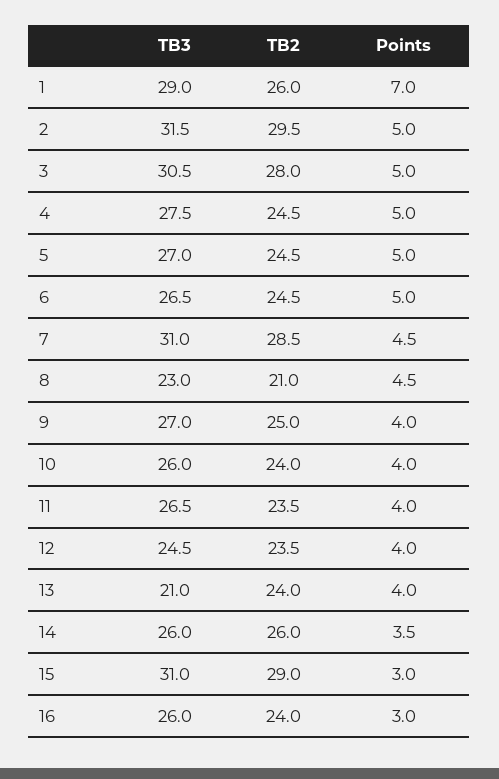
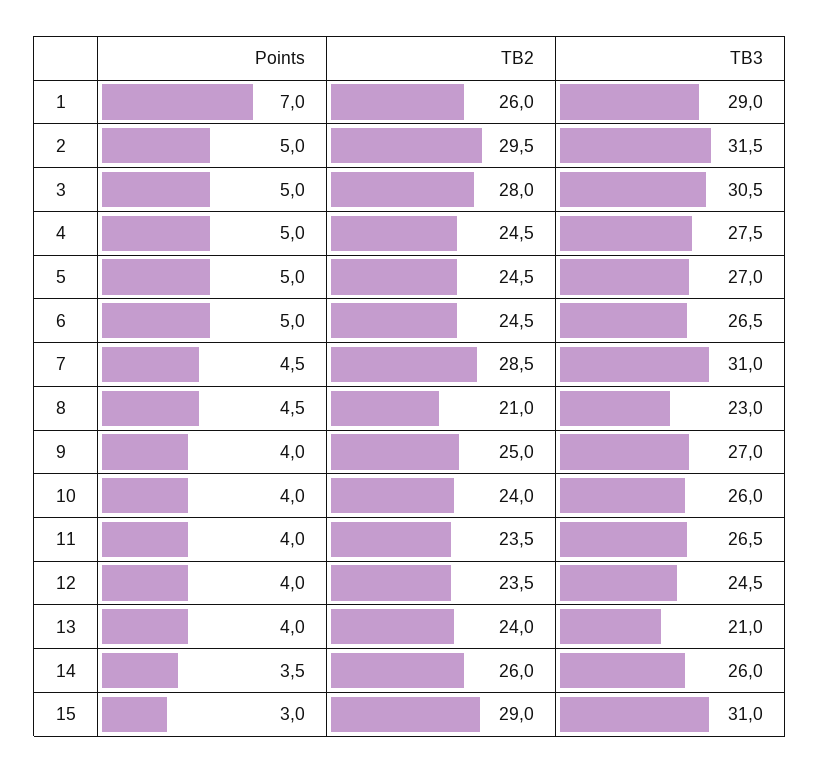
TB3, 16: 26 -> none
TB2, 16: 24 -> none
Points, 16: 3 -> none

